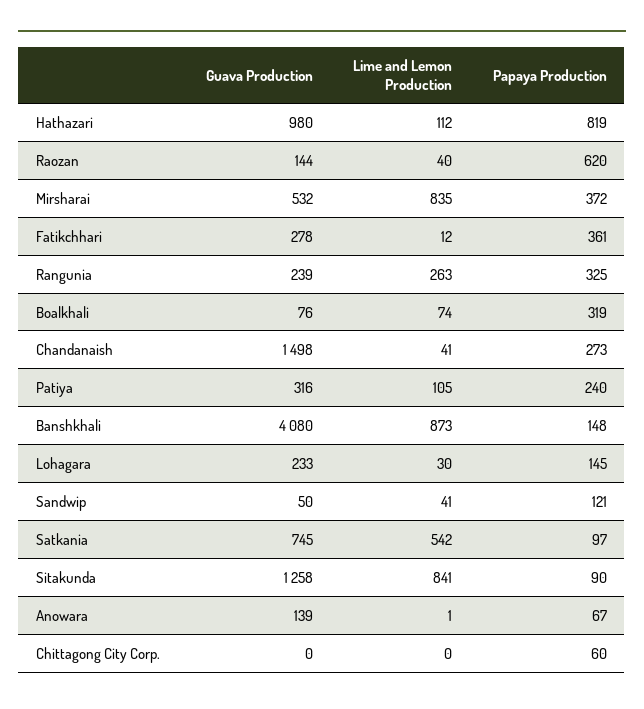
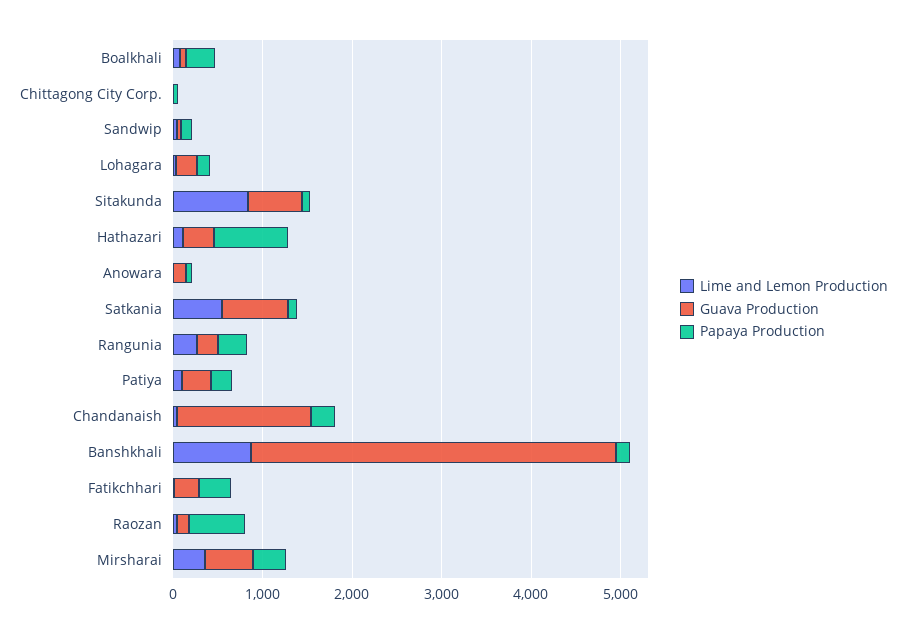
Guava Production, Hathazari: 980 -> 400
Lime and Lemon Production, Mirsharai: 835 -> 400
Guava Production, Sitakunda: 1258 -> 600

